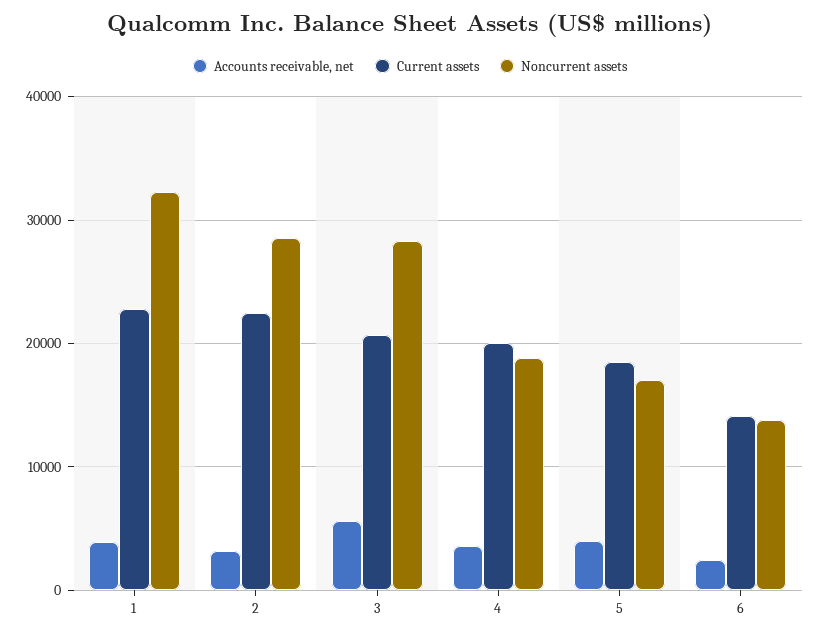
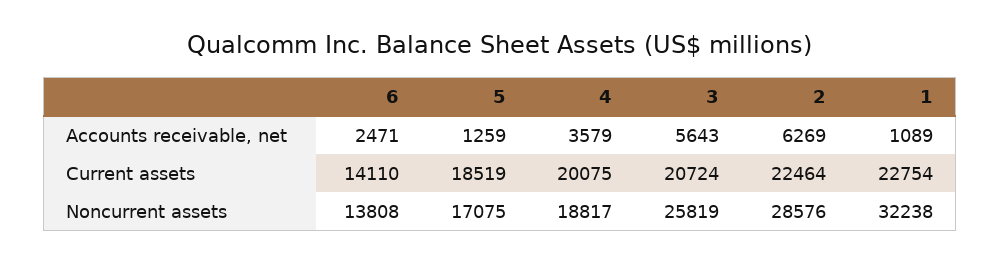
Accounts receivable, net, 1: 4000 -> 1089
Accounts receivable, net, 2: 3000 -> 6269
Noncurrent assets, 3: 28000 -> 25819
Accounts receivable, net, 5: 4000 -> 1259

